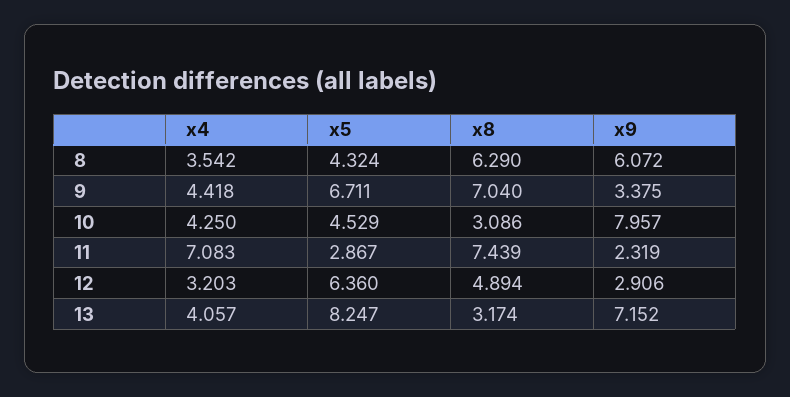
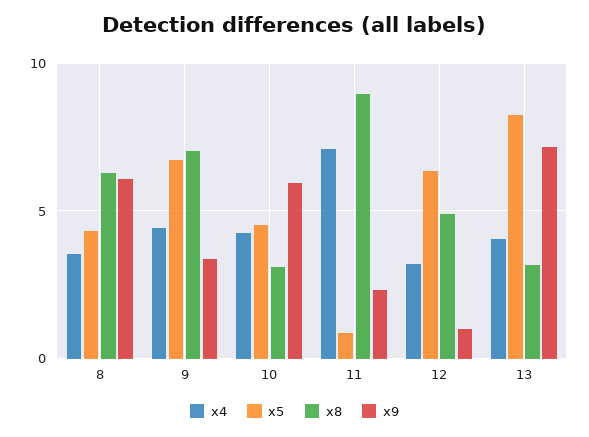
x9, 10: 7.957 -> 6
x5, 11: 2.867 -> 1
x8, 11: 7.439 -> 9
x9, 12: 2.906 -> 1

